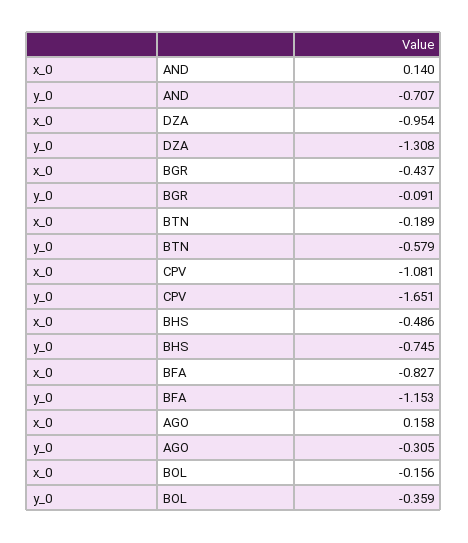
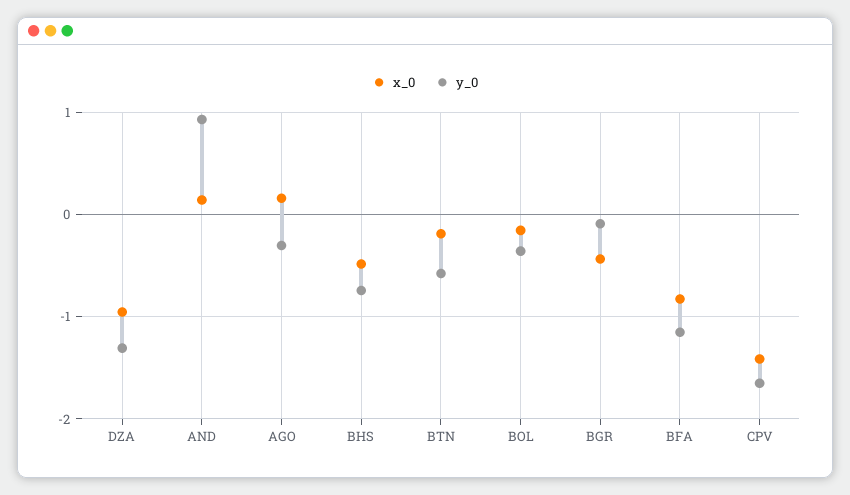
y_0, AND: -0.707 -> 0.9
x_0, CPV: -1.081 -> -1.4

